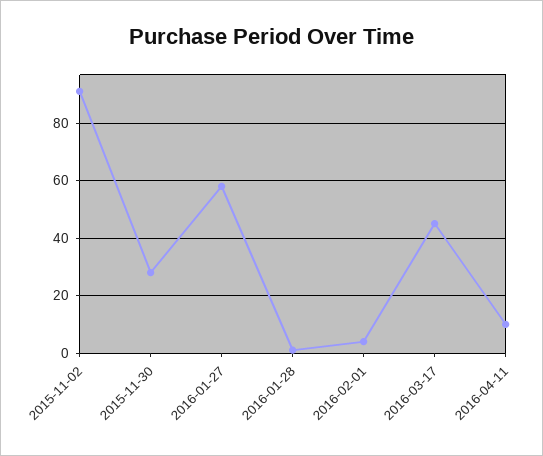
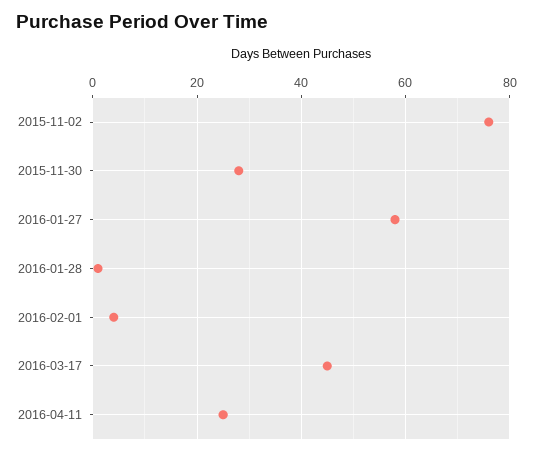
2015-11-02: 90 -> 75
2016-04-11: 10 -> 25

